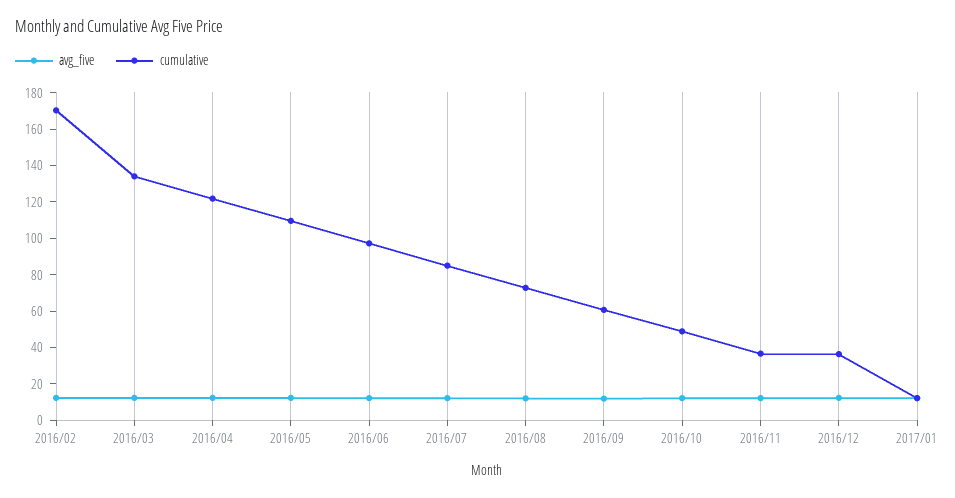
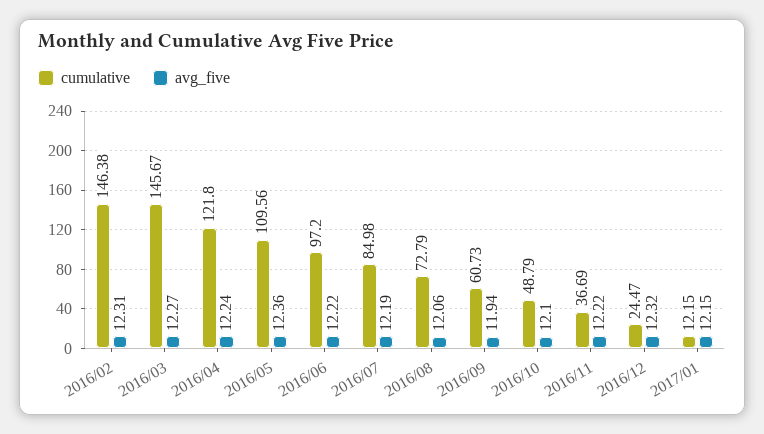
cumulative, 2016/02: 170 -> 146.38
cumulative, 2016/03: 135 -> 145.67
cumulative, 2016/12: 35 -> 24.47

